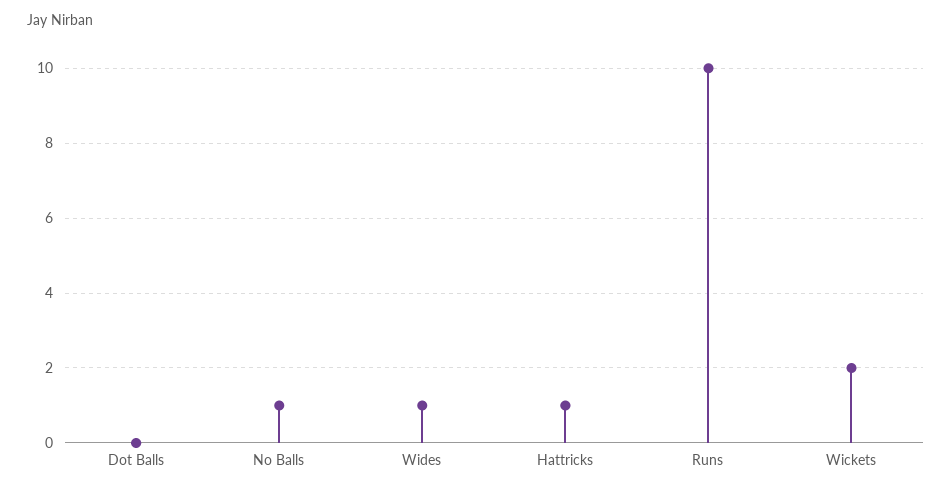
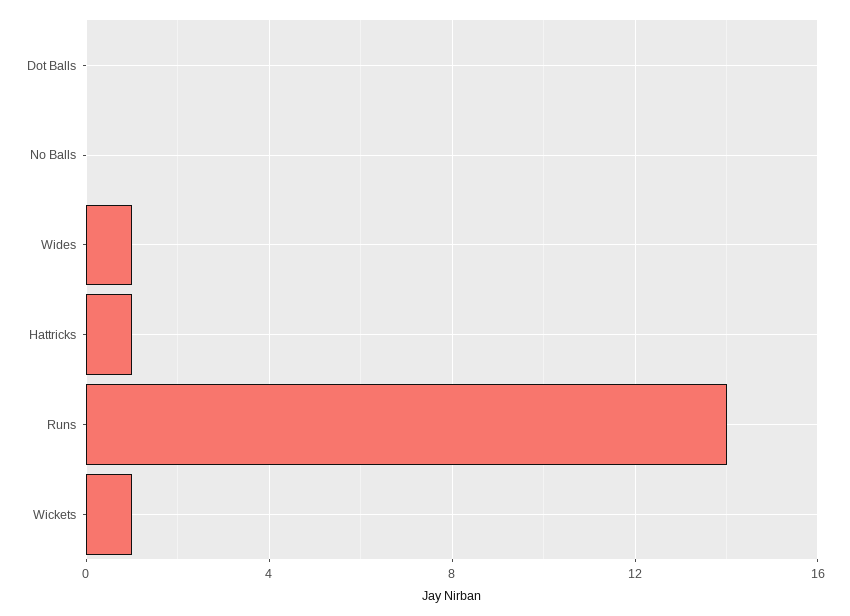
No Balls: 1 -> 0
Runs: 10 -> 14
Wickets: 2 -> 1

